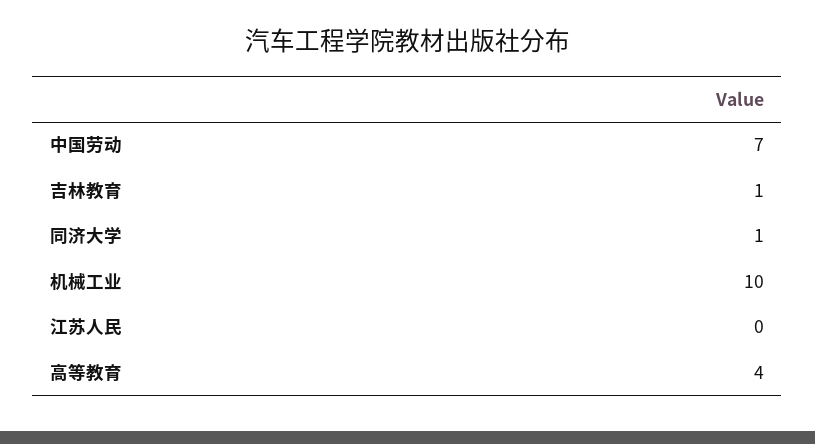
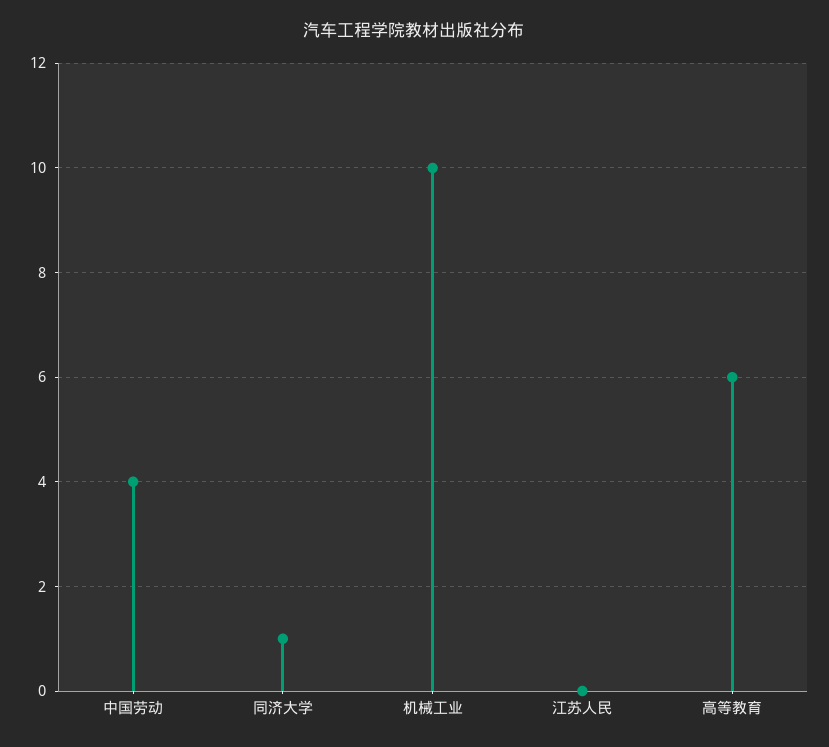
中国劳动: 7 -> 4
吉林教育: 1 -> none
高等教育: 4 -> 6

